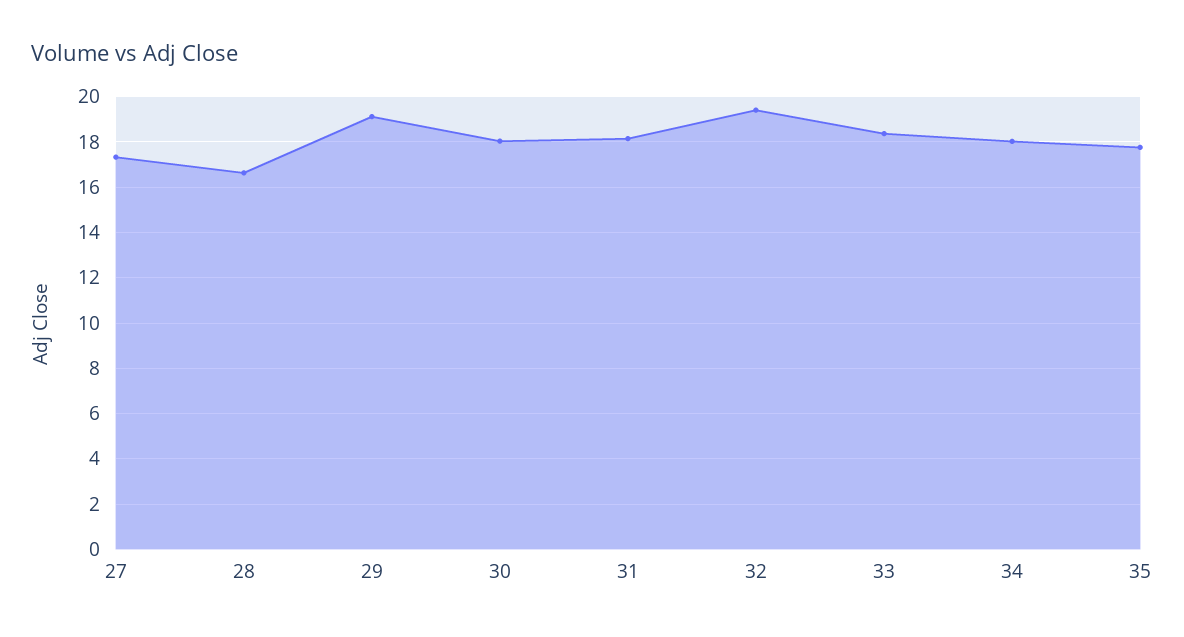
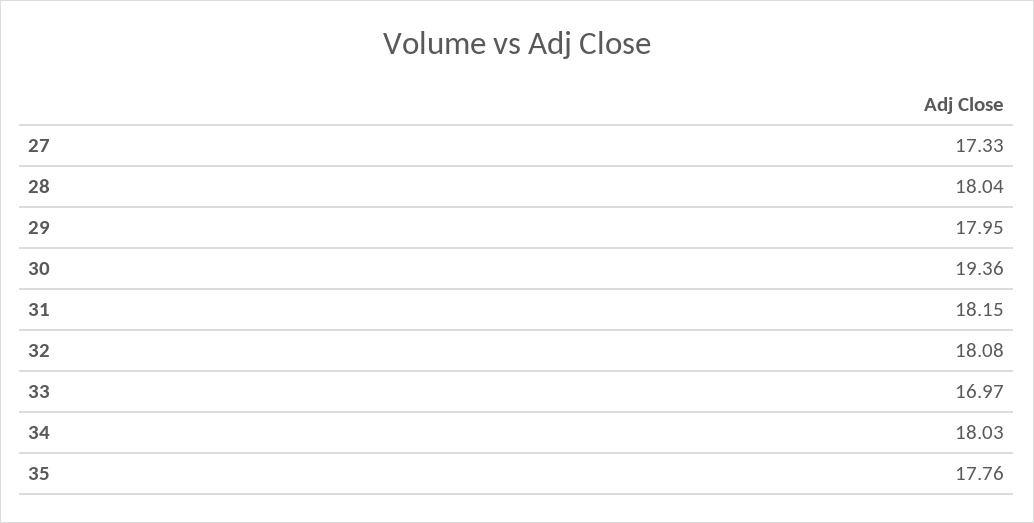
28: 16.5 -> 18.04
29: 19 -> 17.95
30: 18 -> 19.36
32: 19.5 -> 18.08
33: 18.5 -> 16.97

